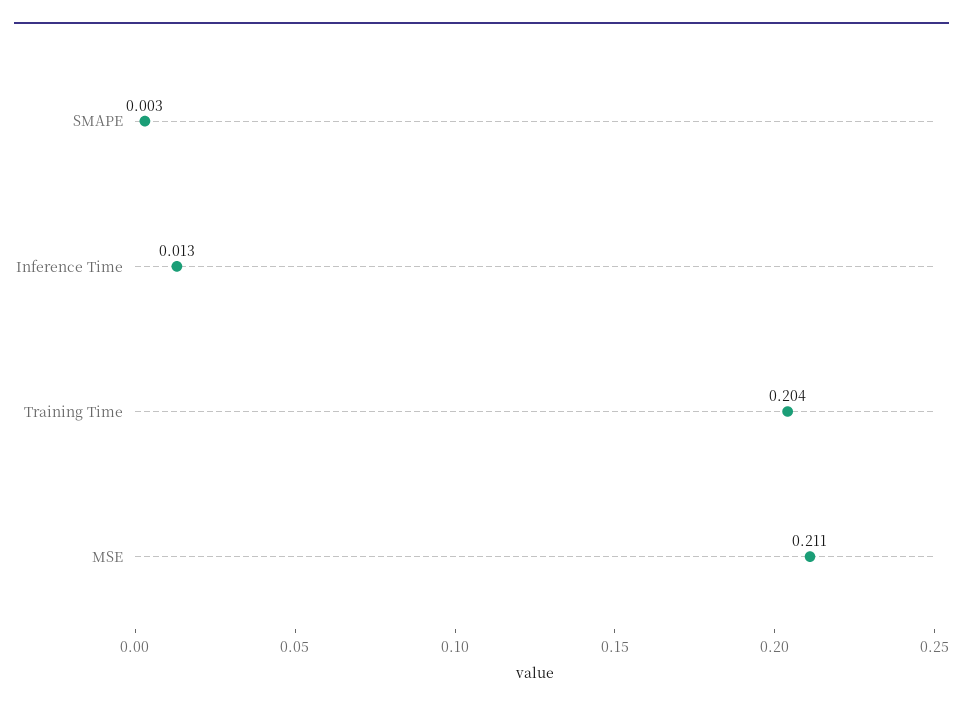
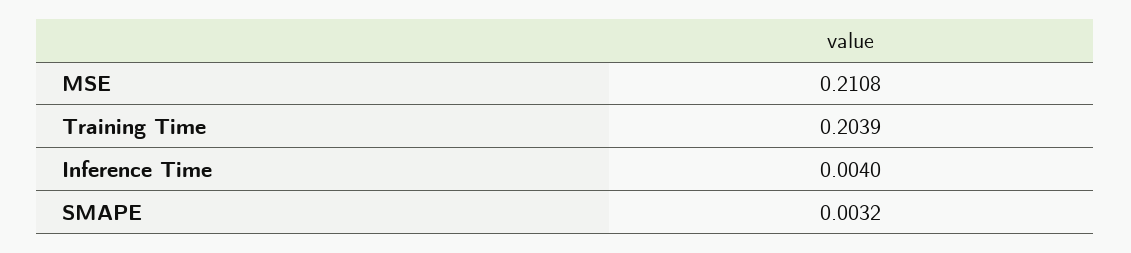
Inference Time: 0.013 -> 0.004

